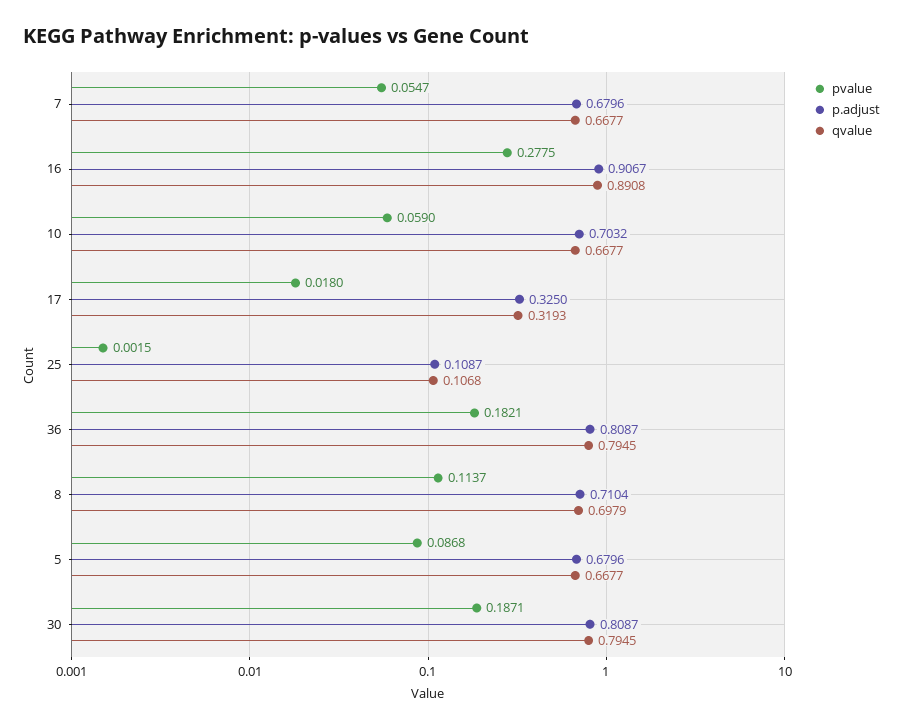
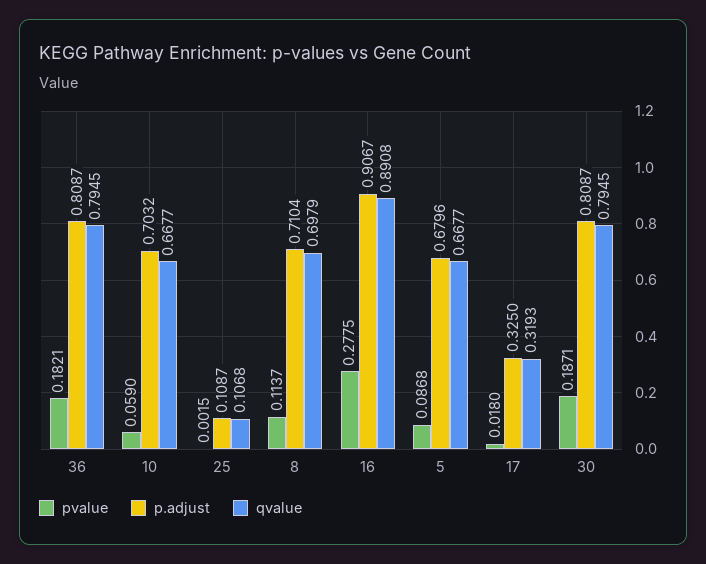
pvalue, 7: 0.0547 -> none
p.adjust, 7: 0.6796 -> none
qvalue, 7: 0.6677 -> none

